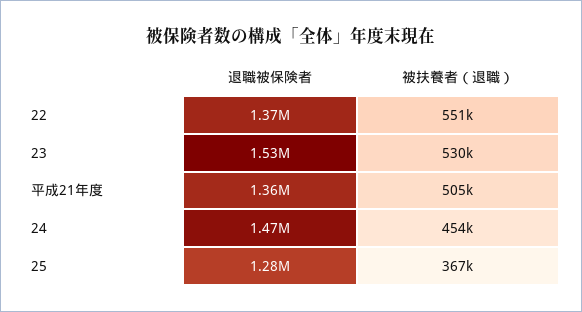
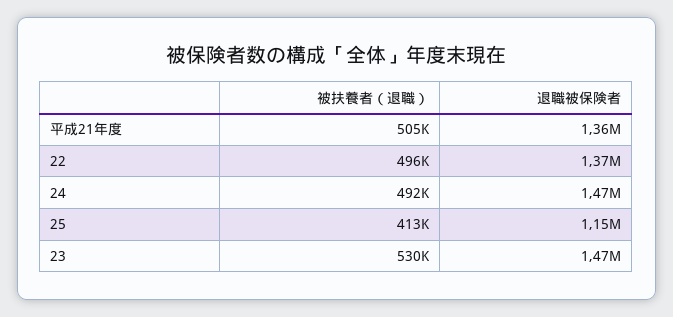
被扶養者（退職）, 22: 551000 -> 496000
退職被保険者, 23: 1530000 -> 1470000
被扶養者（退職）, 24: 454000 -> 492000
退職被保険者, 25: 1280000 -> 1150000
被扶養者（退職）, 25: 367000 -> 413000

